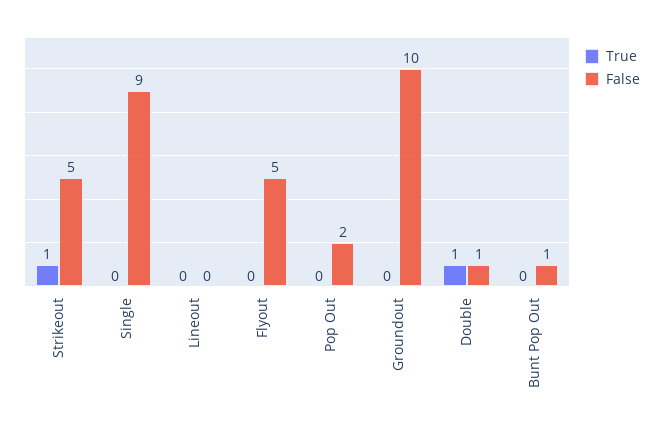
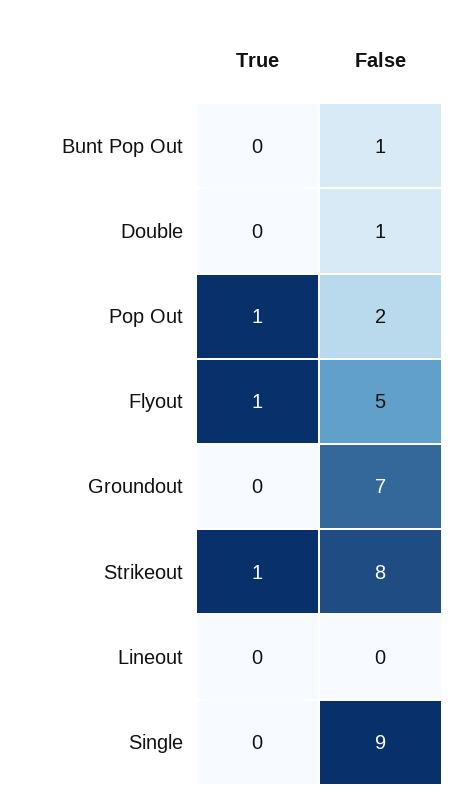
False, Strikeout: 5 -> 8
True, Flyout: 0 -> 1
True, Pop Out: 0 -> 1
False, Groundout: 10 -> 7
True, Double: 1 -> 0

